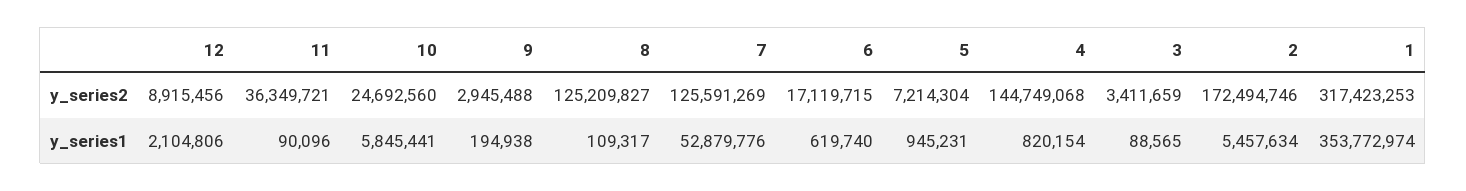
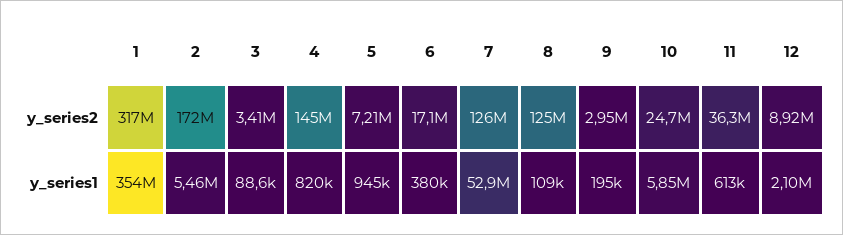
11, y_series1: 90096 -> 613000
6, y_series1: 619740 -> 380000

